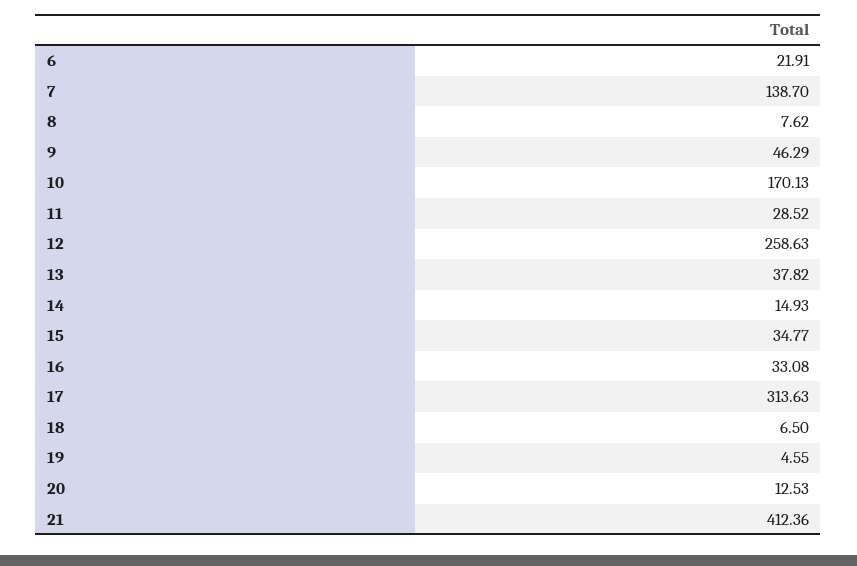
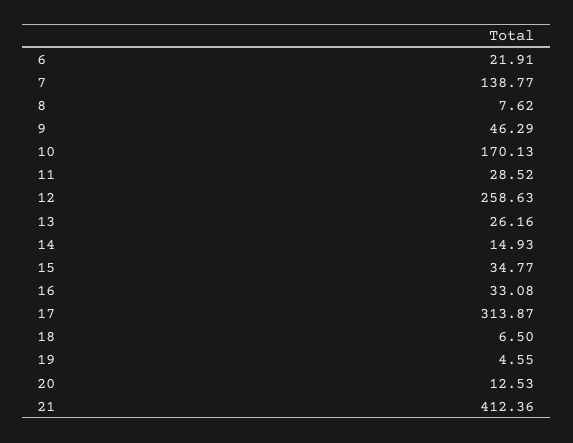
7: 138.7 -> 138.77
13: 37.82 -> 26.16
17: 313.63 -> 313.87

